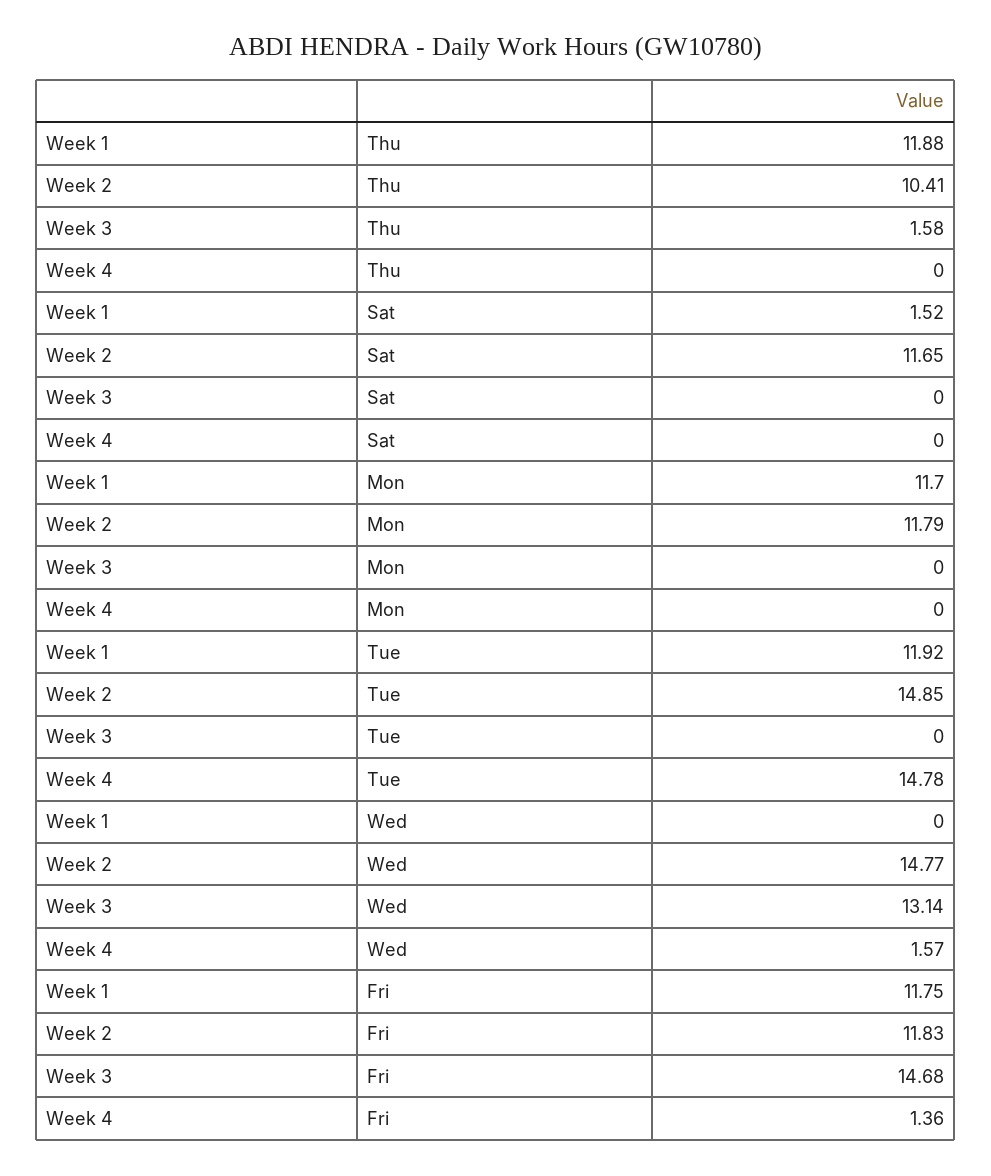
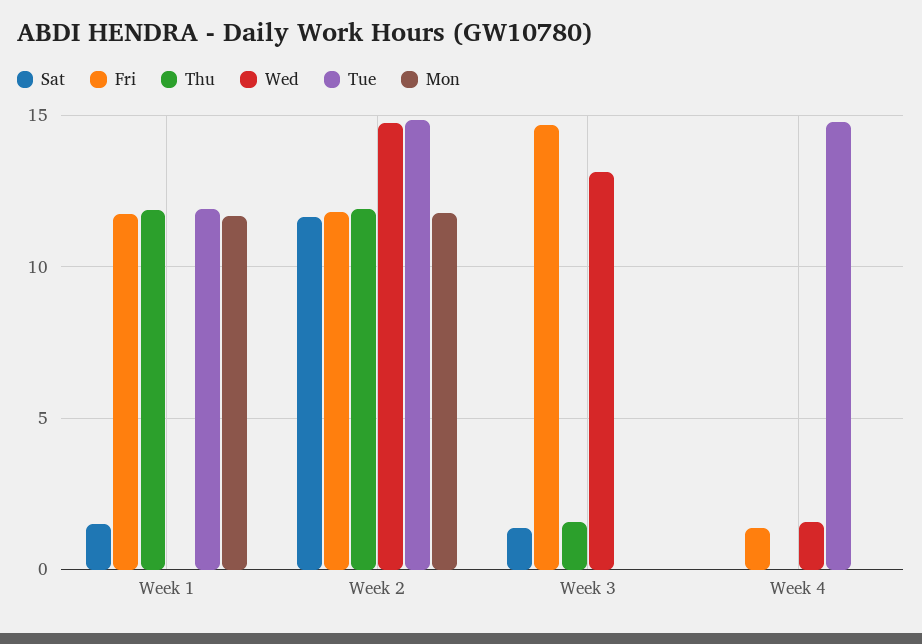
Thu, Week 2: 10.41 -> 12
Sat, Week 3: 0 -> 1.5

